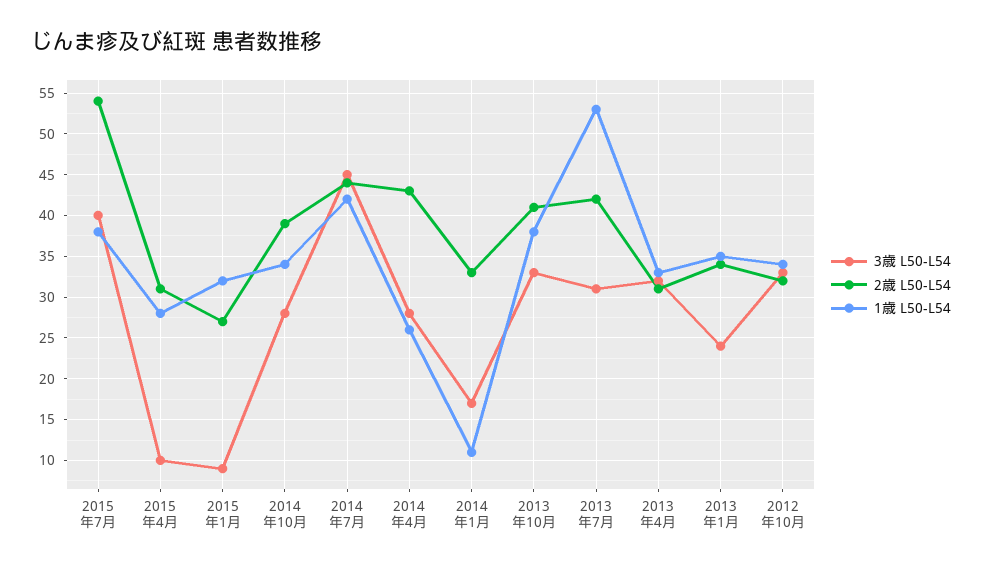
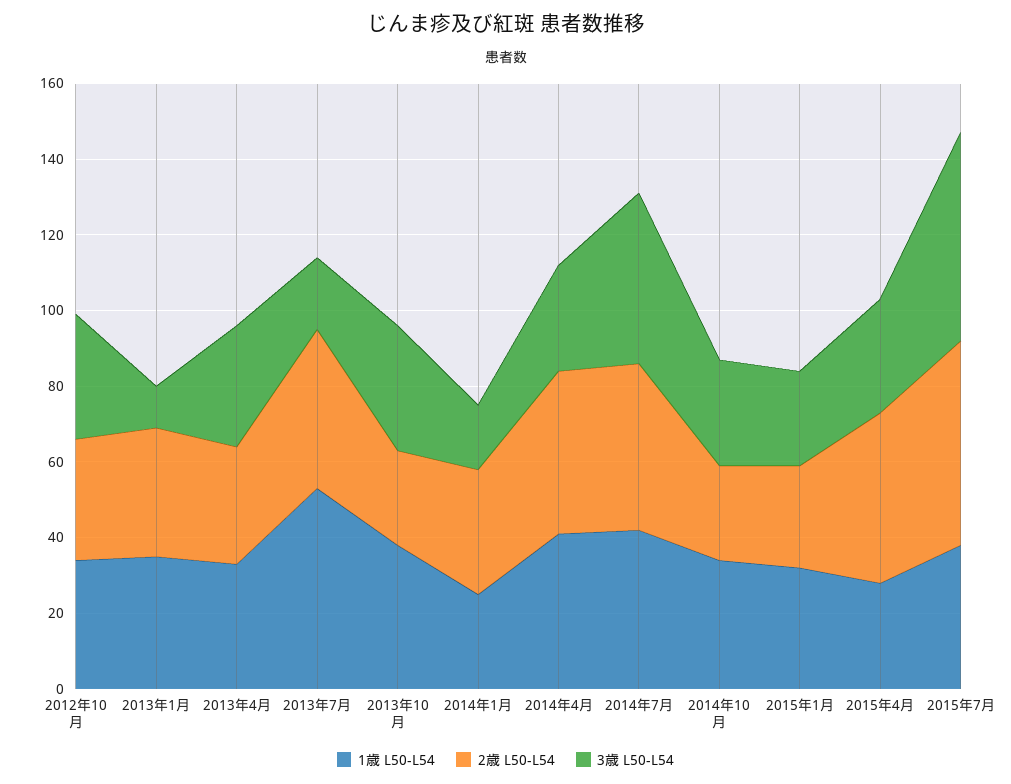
3歳 L50-L54, 2015年7月: 40 -> 55
3歳 L50-L54, 2015年4月: 10 -> 30
2歳 L50-L54, 2015年4月: 31 -> 45
3歳 L50-L54, 2015年1月: 9 -> 25
2歳 L50-L54, 2014年10月: 39 -> 25
1歳 L50-L54, 2014年4月: 26 -> 40
1歳 L50-L54, 2014年1月: 11 -> 25
2歳 L50-L54, 2013年10月: 41 -> 25
3歳 L50-L54, 2013年7月: 31 -> 20
3歳 L50-L54, 2013年1月: 24 -> 10

